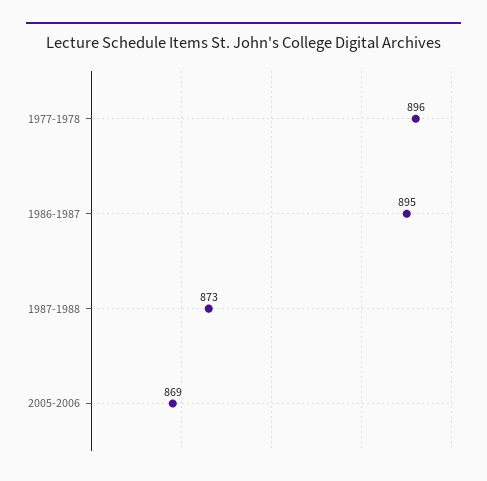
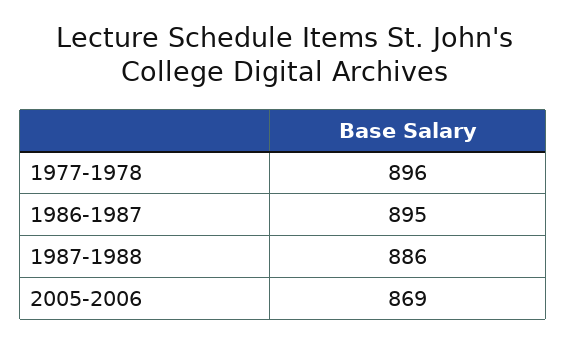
1987-1988: 873 -> 886

